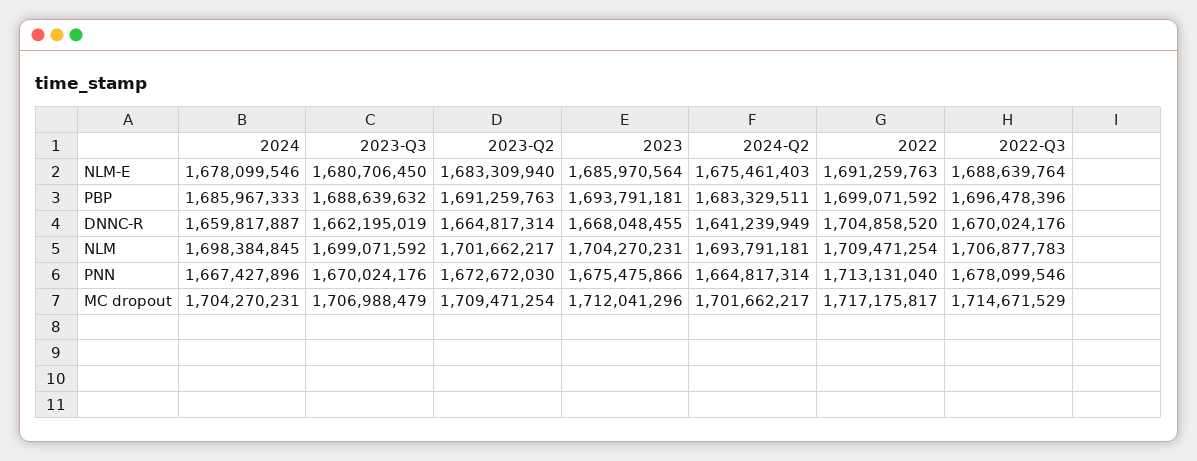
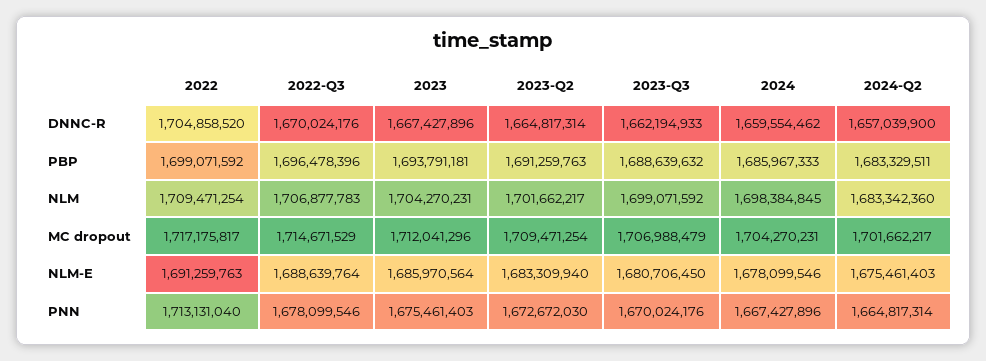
2024, DNNC-R: 1659817887 -> 1659554462
2023-Q3, DNNC-R: 1662195019 -> 1662194933
2023, DNNC-R: 1668048455 -> 1667427896
2024-Q2, DNNC-R: 1641239949 -> 1657039900
2024-Q2, NLM: 1693791181 -> 1683342360
2023, PNN: 1675475866 -> 1675461403

